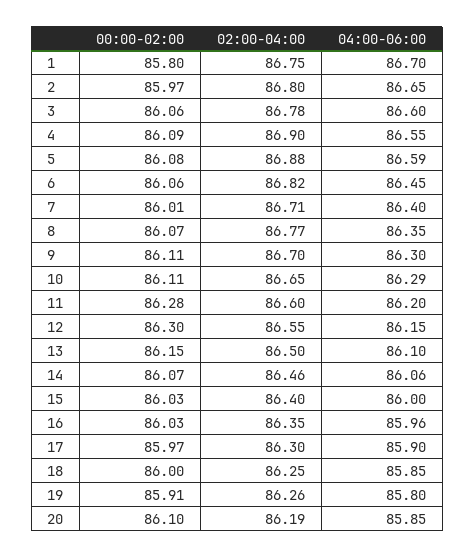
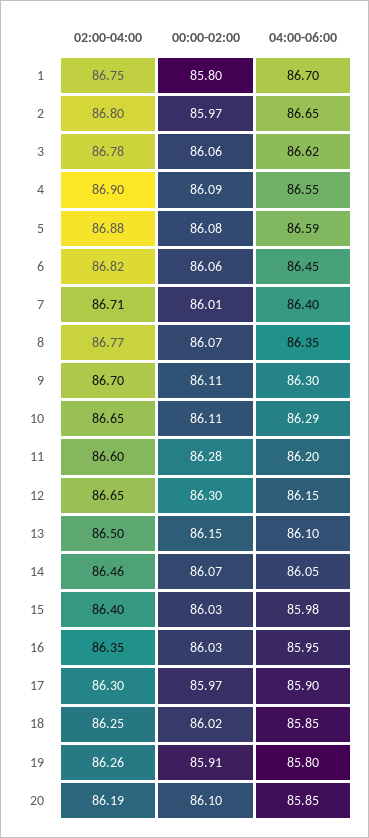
04:00-06:00, 3: 86.6 -> 86.62
02:00-04:00, 12: 86.55 -> 86.65
04:00-06:00, 14: 86.06 -> 86.05
04:00-06:00, 15: 86 -> 85.98
04:00-06:00, 16: 85.96 -> 85.95
00:00-02:00, 18: 86 -> 86.02

